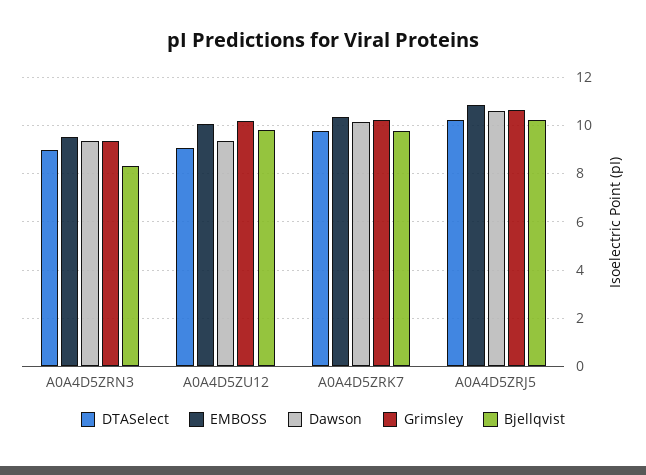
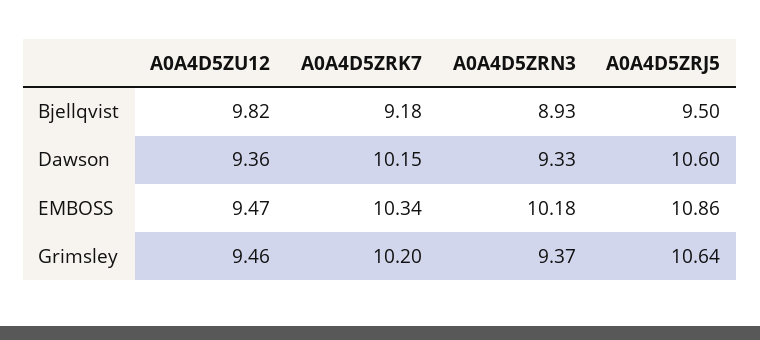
DTASelect, A0A4D5ZRN3: 9 -> none
EMBOSS, A0A4D5ZRN3: 9.5 -> 10.18
Bjellqvist, A0A4D5ZRN3: 8.25 -> 8.93
DTASelect, A0A4D5ZU12: 9 -> none
EMBOSS, A0A4D5ZU12: 10 -> 9.47
Grimsley, A0A4D5ZU12: 10.25 -> 9.46
DTASelect, A0A4D5ZRK7: 9.75 -> none
Bjellqvist, A0A4D5ZRK7: 9.75 -> 9.18
DTASelect, A0A4D5ZRJ5: 10.25 -> none
Bjellqvist, A0A4D5ZRJ5: 10.25 -> 9.5

